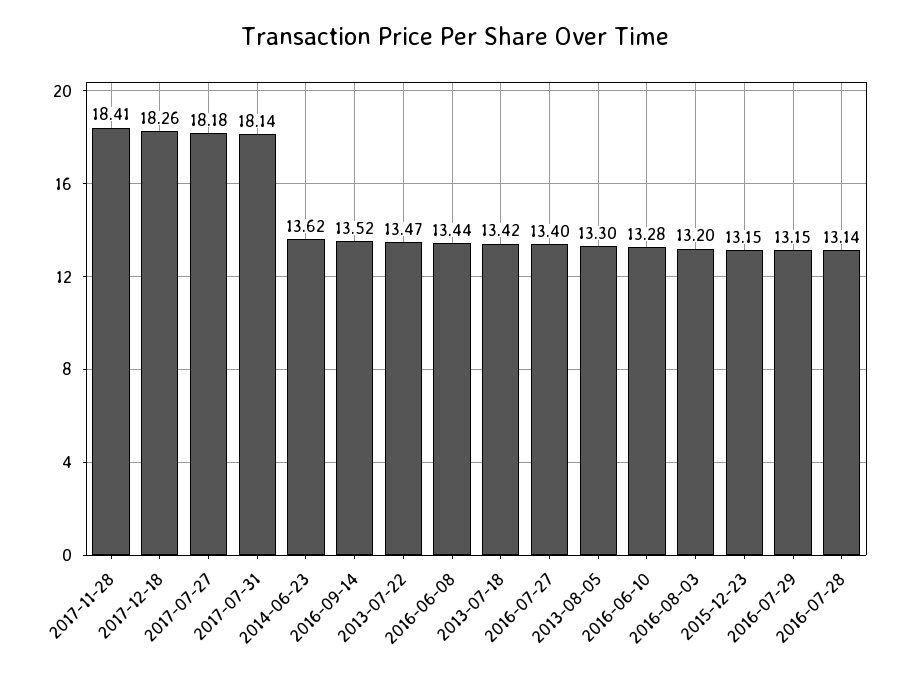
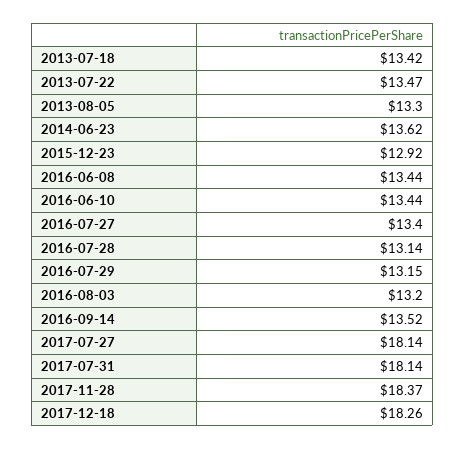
2017-11-28: 18.41 -> 18.37
2017-07-27: 18.18 -> 18.14
2016-06-10: 13.28 -> 13.44
2015-12-23: 13.15 -> 12.92

